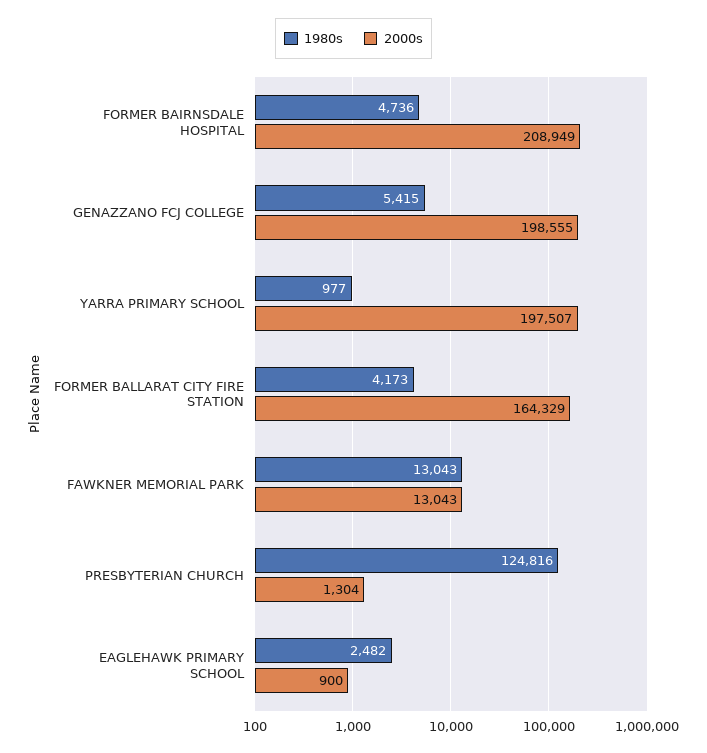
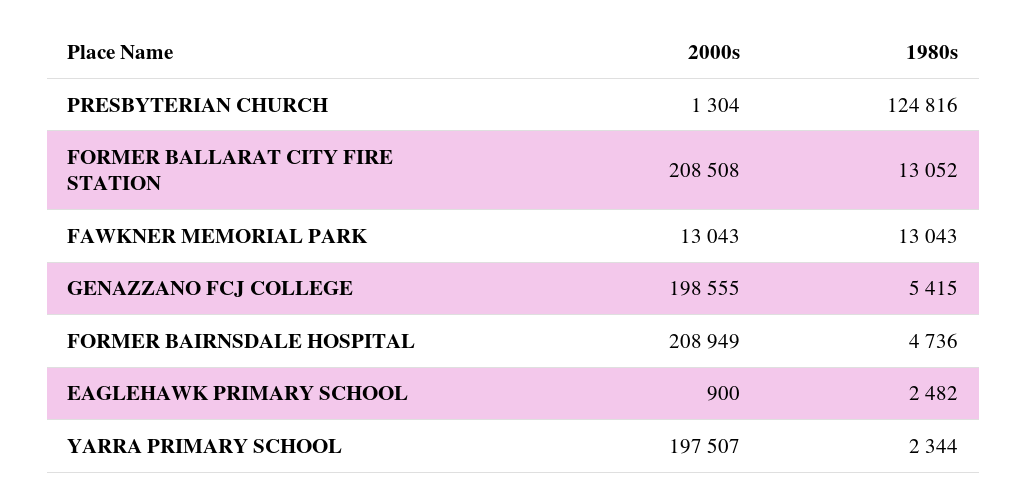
1980s, YARRA PRIMARY SCHOOL: 977 -> 2344
1980s, FORMER BALLARAT CITY FIRE STATION: 4173 -> 13052
2000s, FORMER BALLARAT CITY FIRE STATION: 164329 -> 208508

